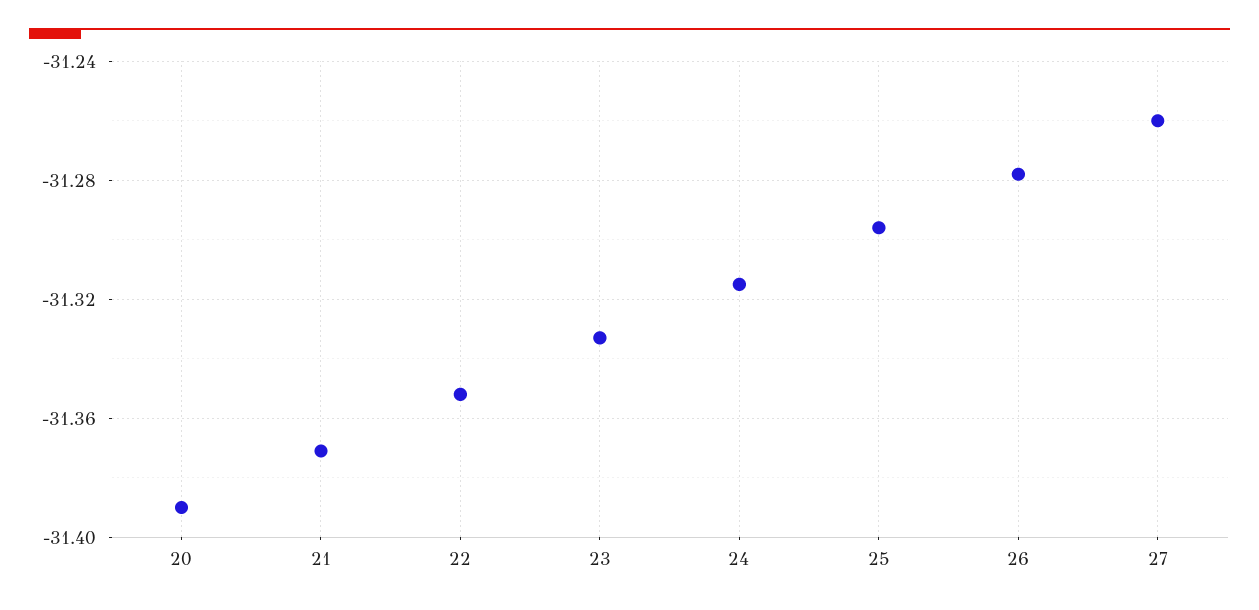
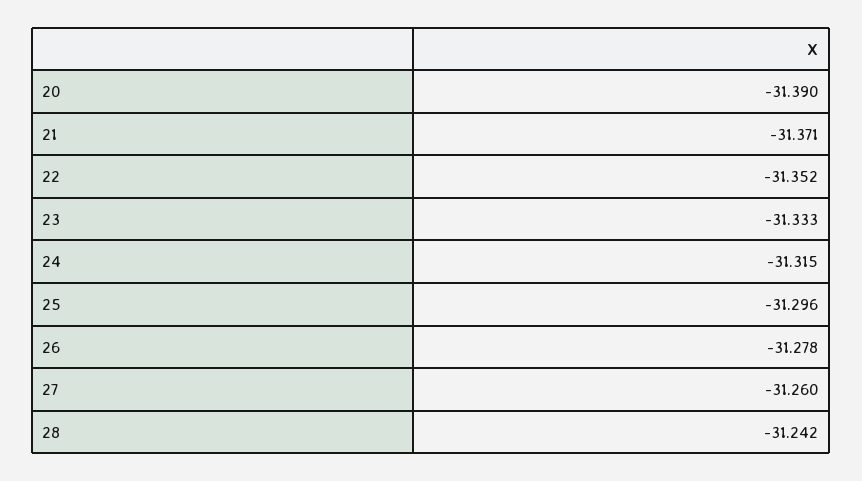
28: none -> -31.242

